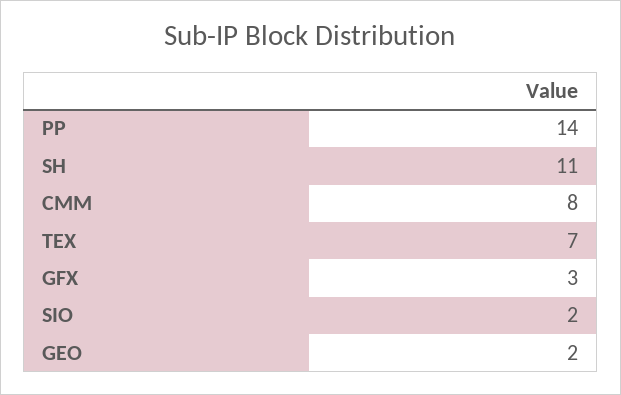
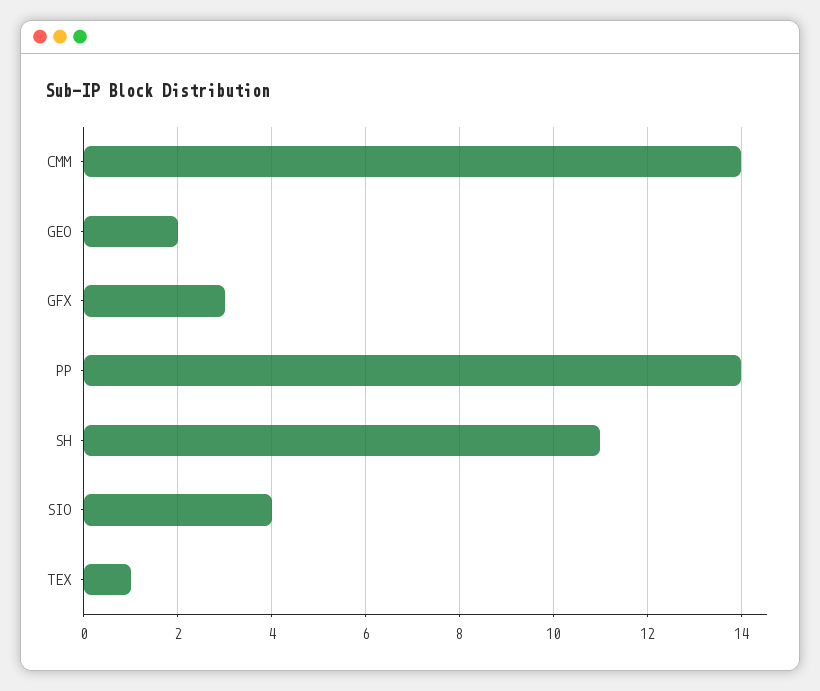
CMM: 8 -> 14
TEX: 7 -> 1
SIO: 2 -> 4

